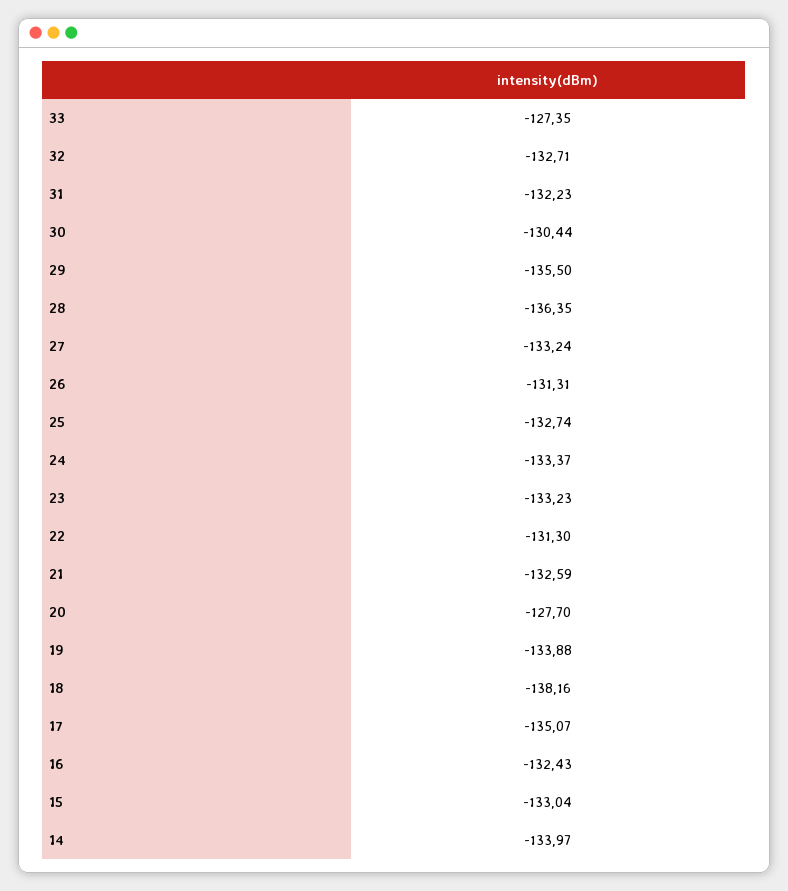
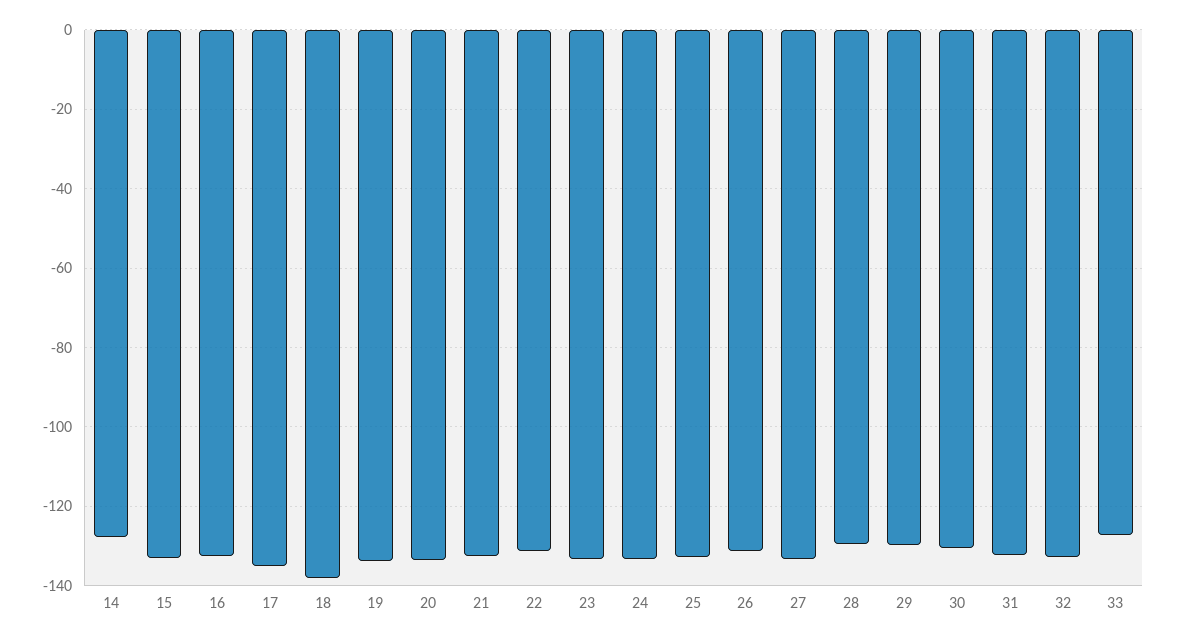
29: -135.5 -> -130
28: -136.35 -> -130
20: -127.7 -> -134
14: -133.97 -> -128

